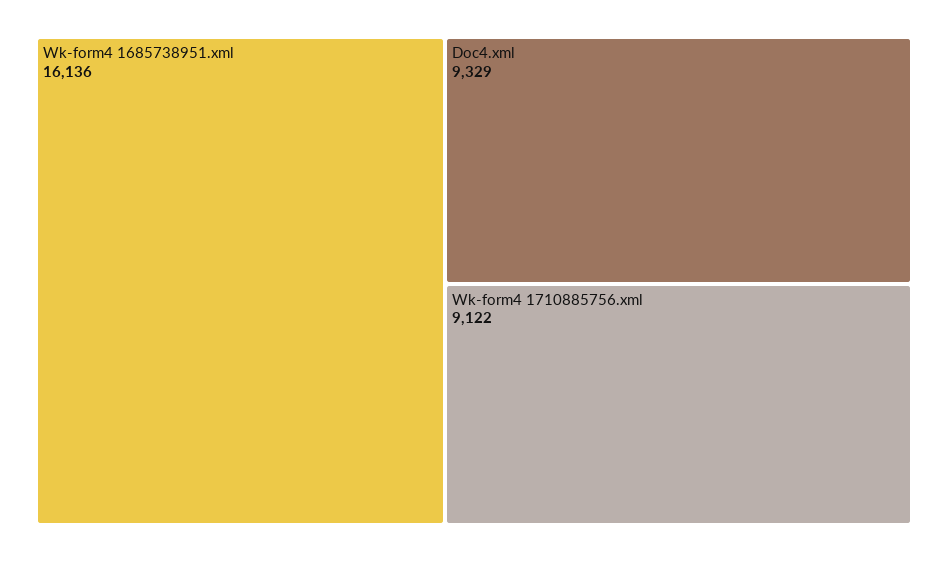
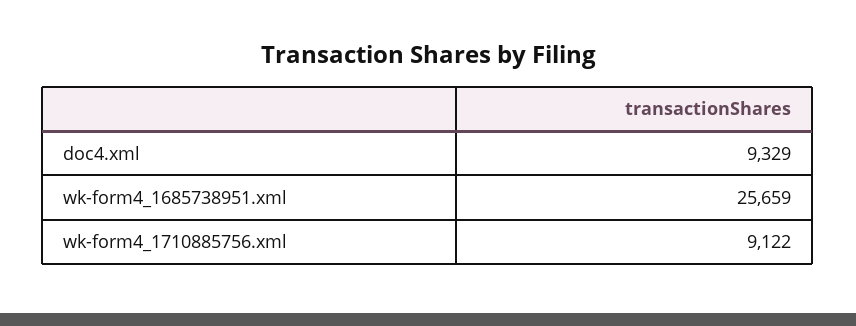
Wk-form4 1685738951.xml: 16136 -> 25659

